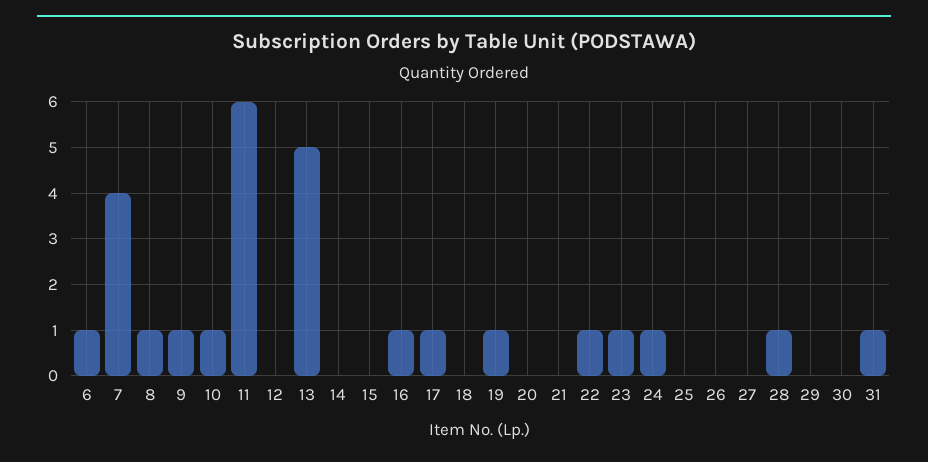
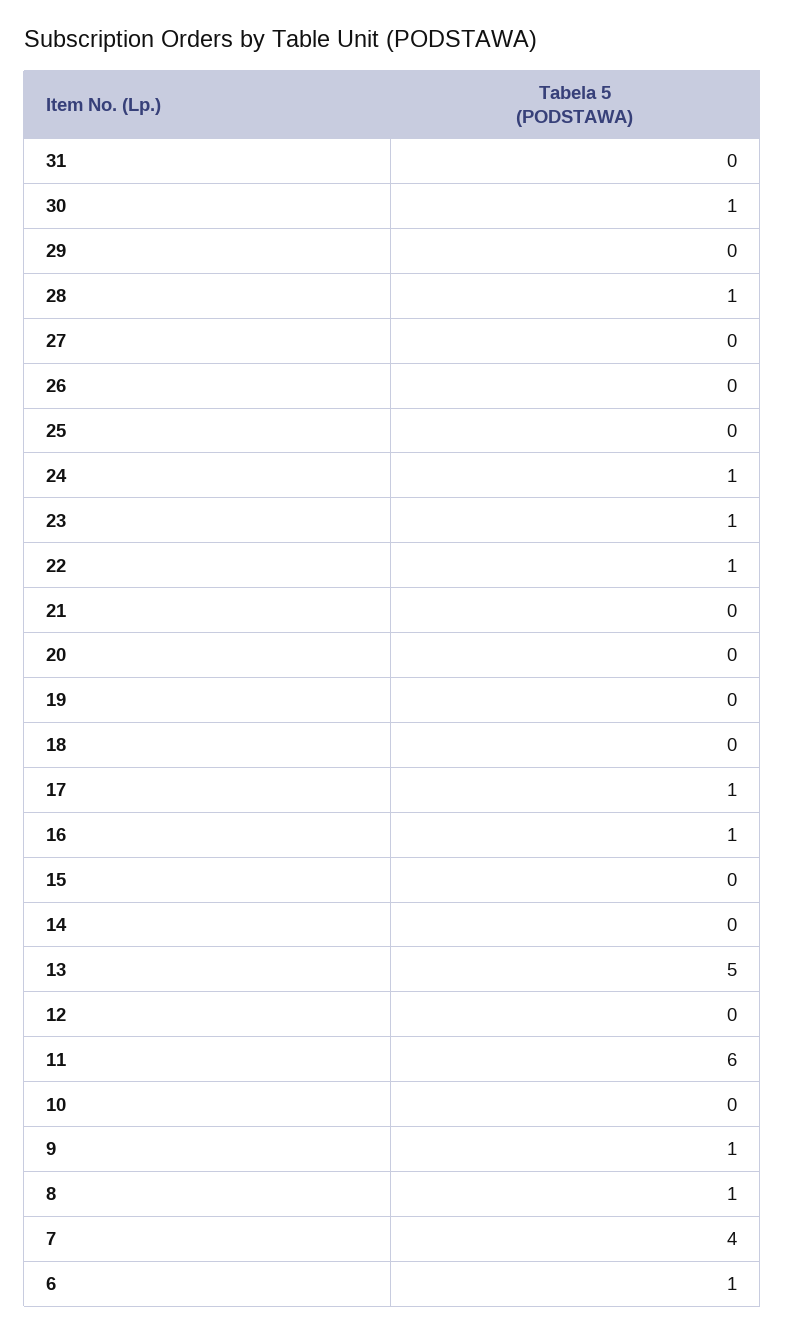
10: 1 -> 0
19: 1 -> 0
30: 0 -> 1
31: 1 -> 0

